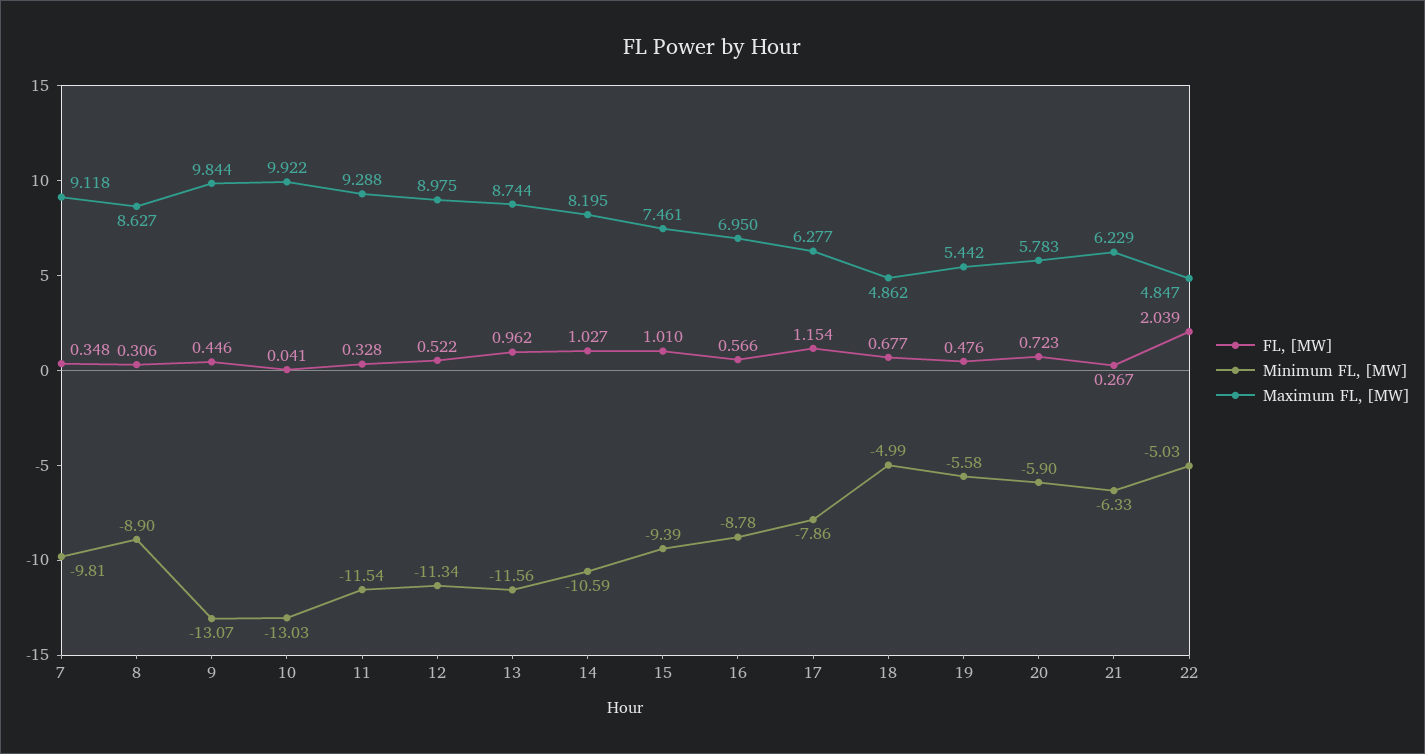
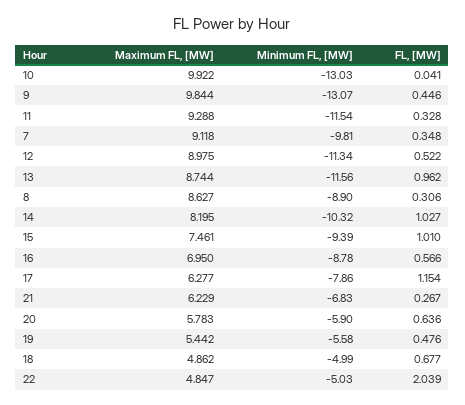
Minimum FL, [MW], 14: -10.59 -> -10.32
FL, [MW], 20: 0.723 -> 0.636
Minimum FL, [MW], 21: -6.33 -> -6.83

